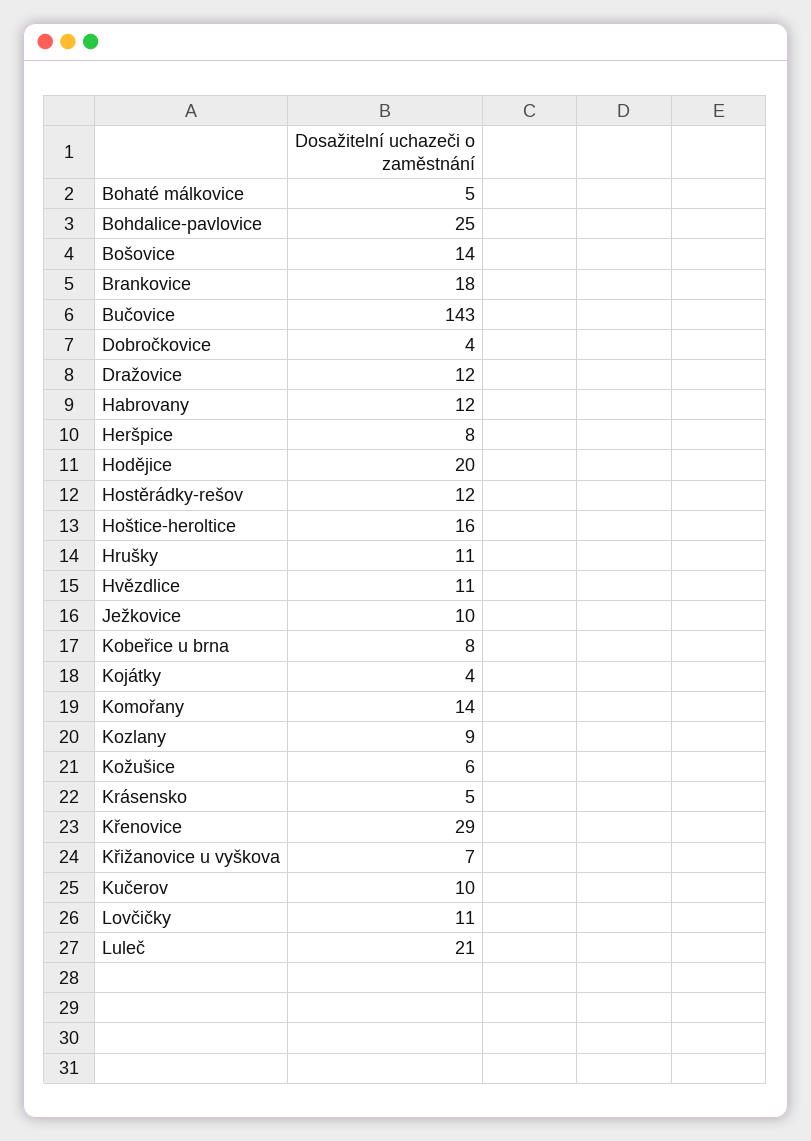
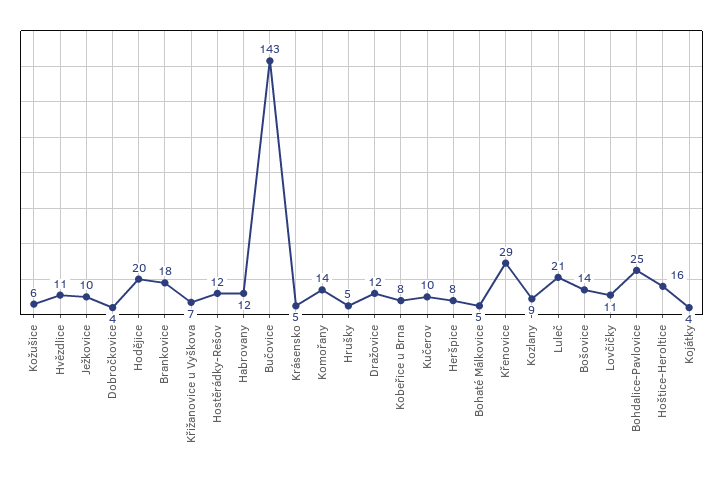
Hrušky: 11 -> 5

